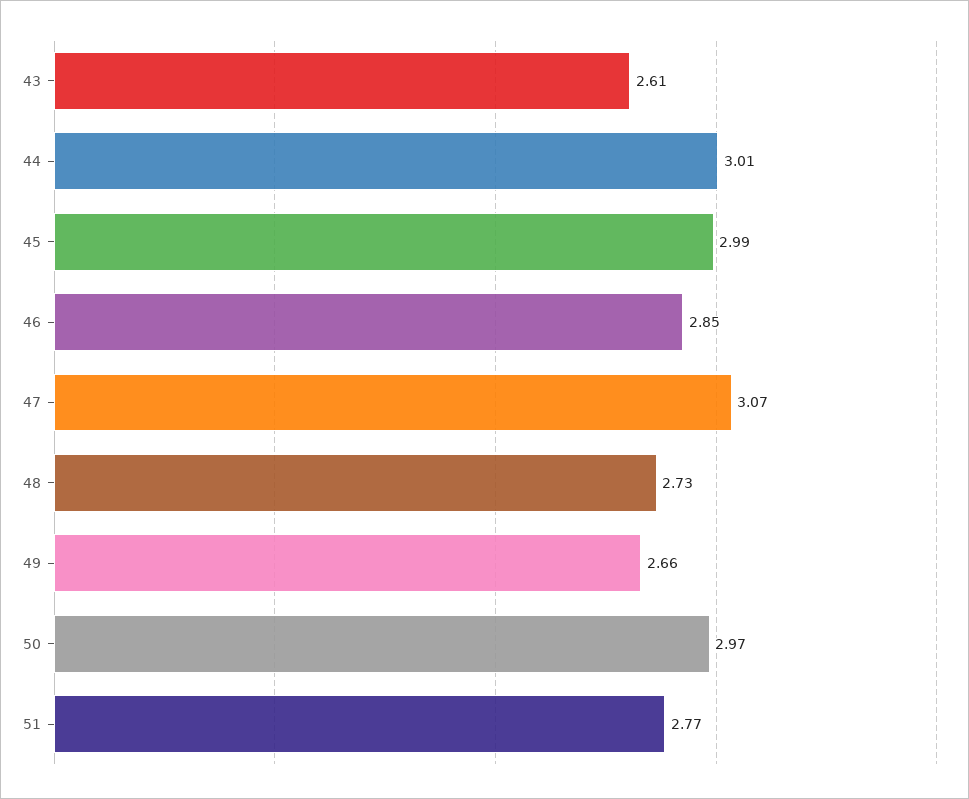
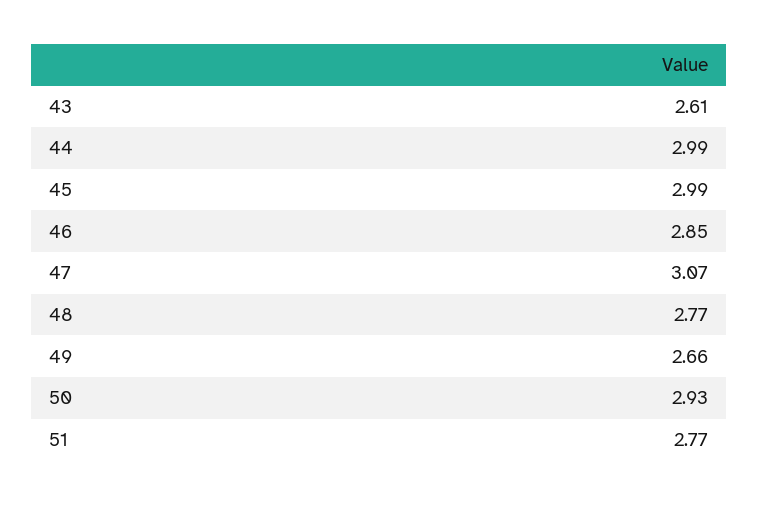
44: 3.01 -> 2.99
48: 2.73 -> 2.77
50: 2.97 -> 2.93

